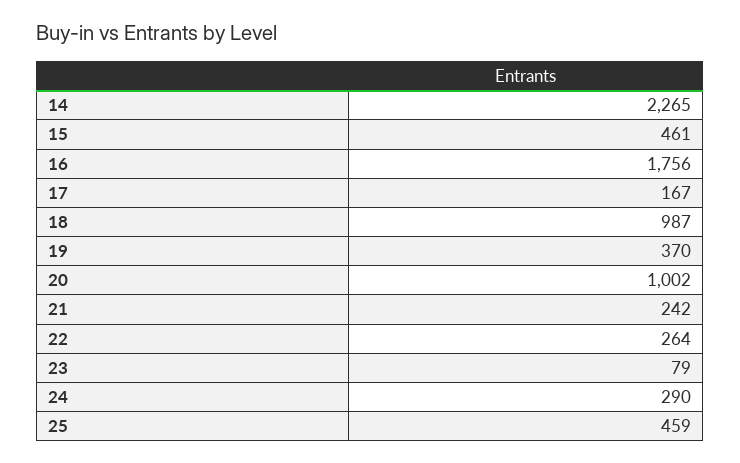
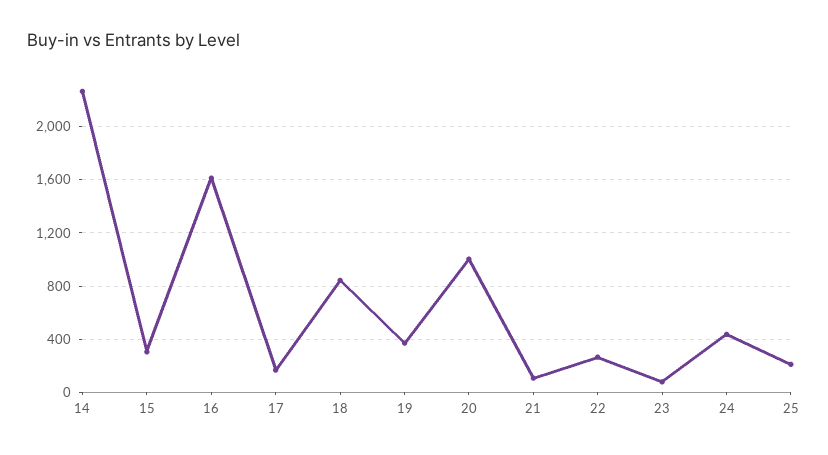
15: 461 -> 300
16: 1756 -> 1600
18: 987 -> 850
21: 242 -> 100
24: 290 -> 450
25: 459 -> 200

